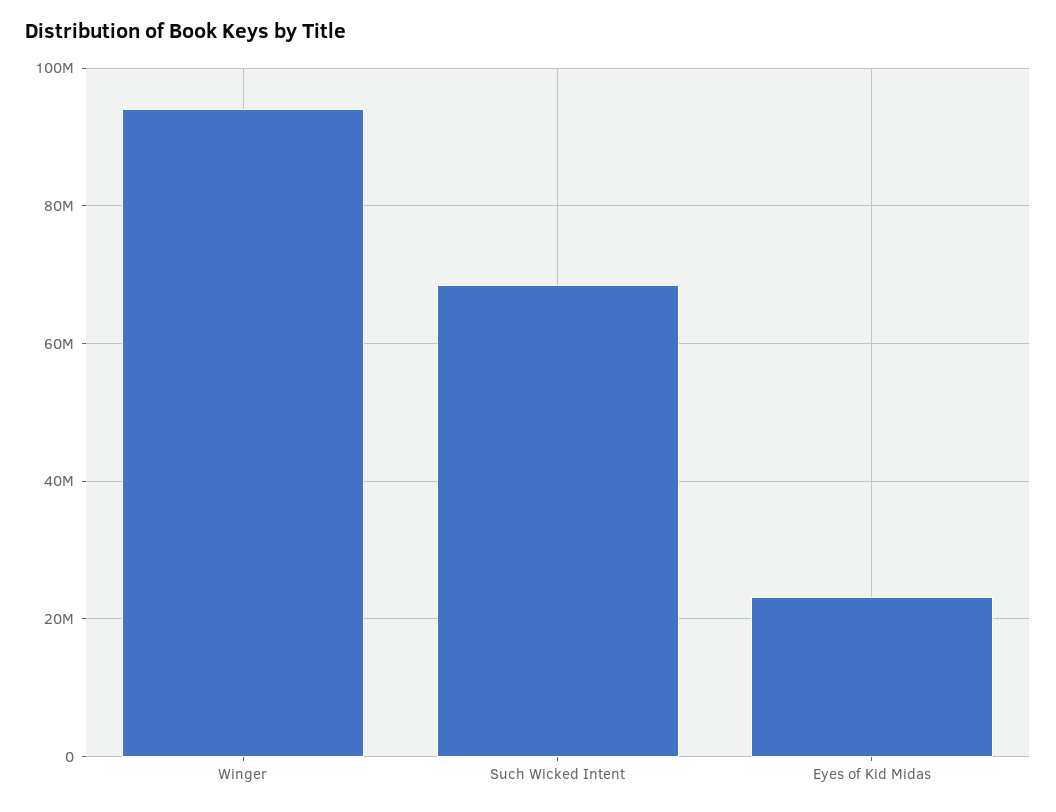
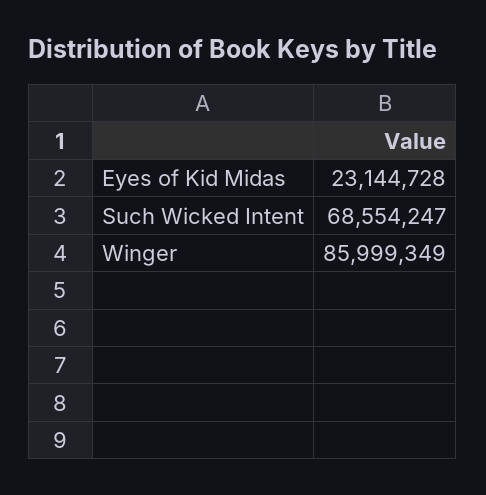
Winger: 94000000 -> 85999349

